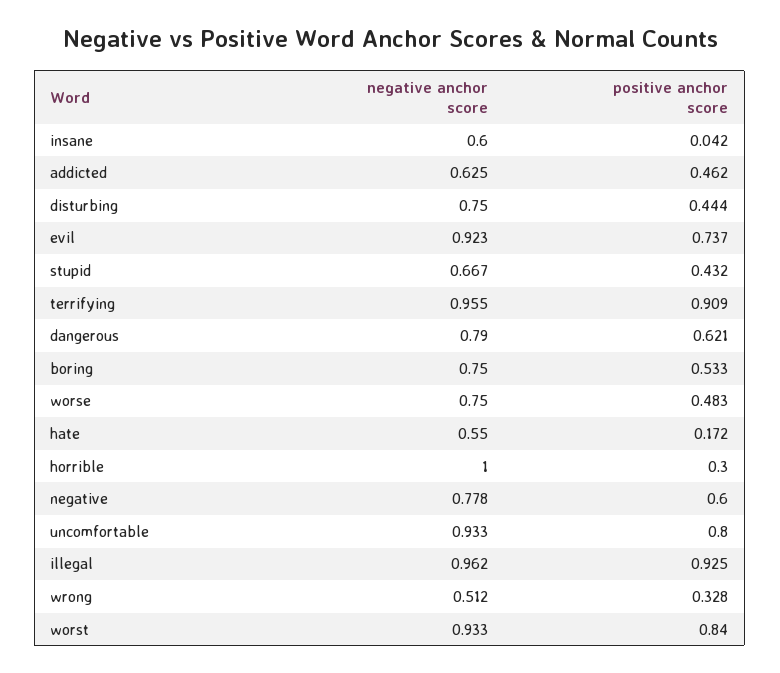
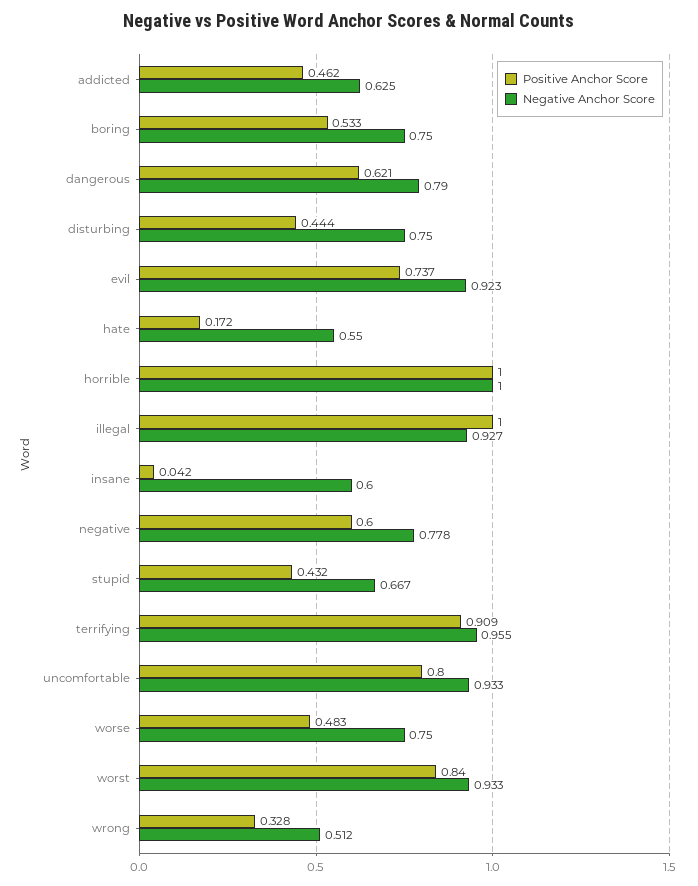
positive anchor score, horrible: 0.3 -> 1
negative anchor score, illegal: 0.962 -> 0.927
positive anchor score, illegal: 0.925 -> 1

